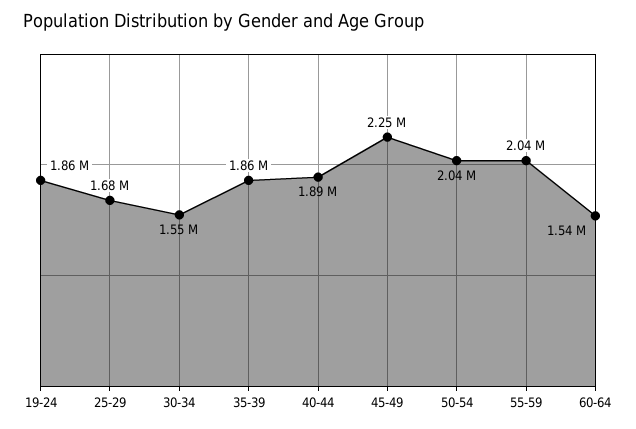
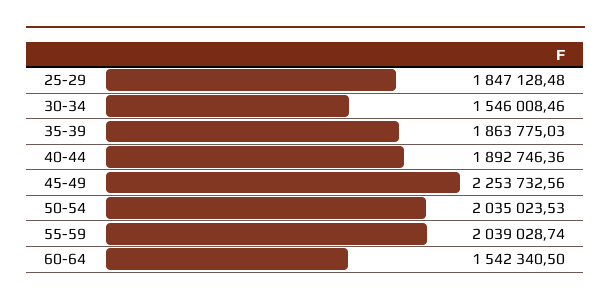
19-24: 1860000 -> none
25-29: 1680000 -> 1847128.48

